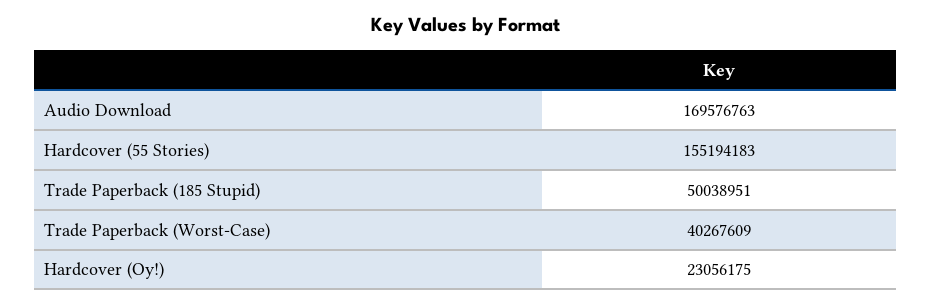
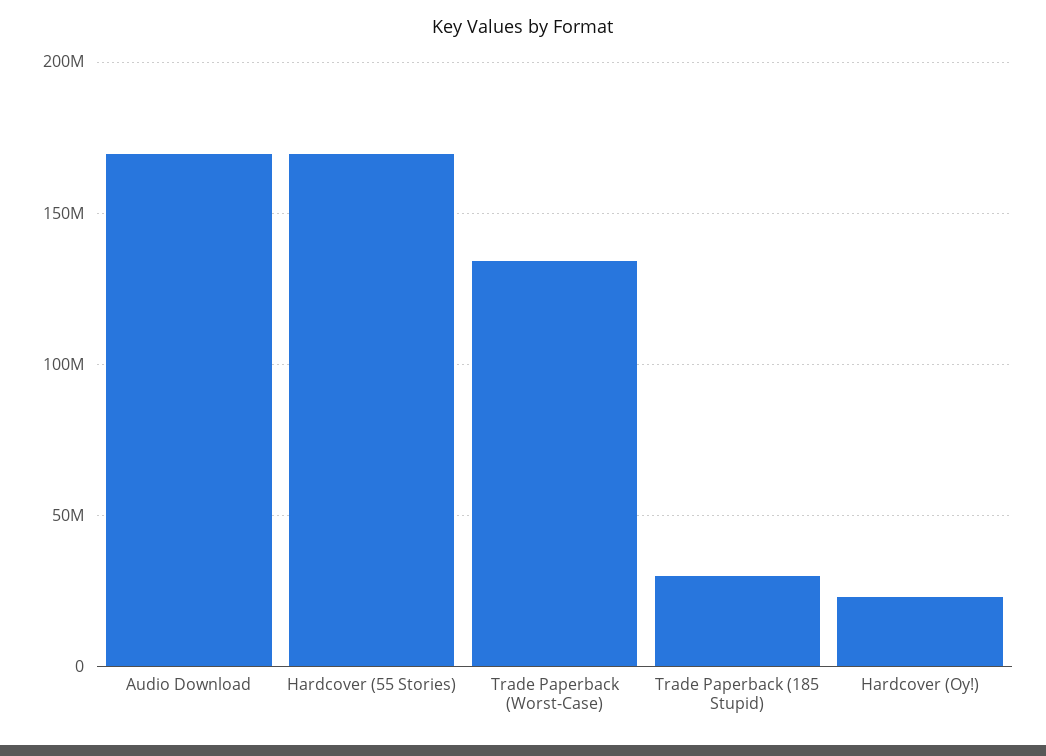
Hardcover (55 Stories): 155194183 -> 170000000
Trade Paperback (185 Stupid): 50038951 -> 30000000
Trade Paperback (Worst-Case): 40267609 -> 135000000

